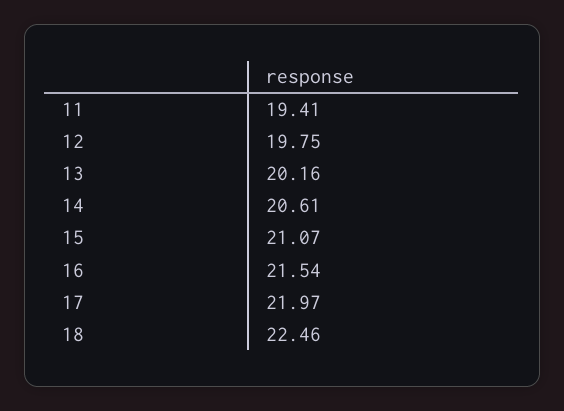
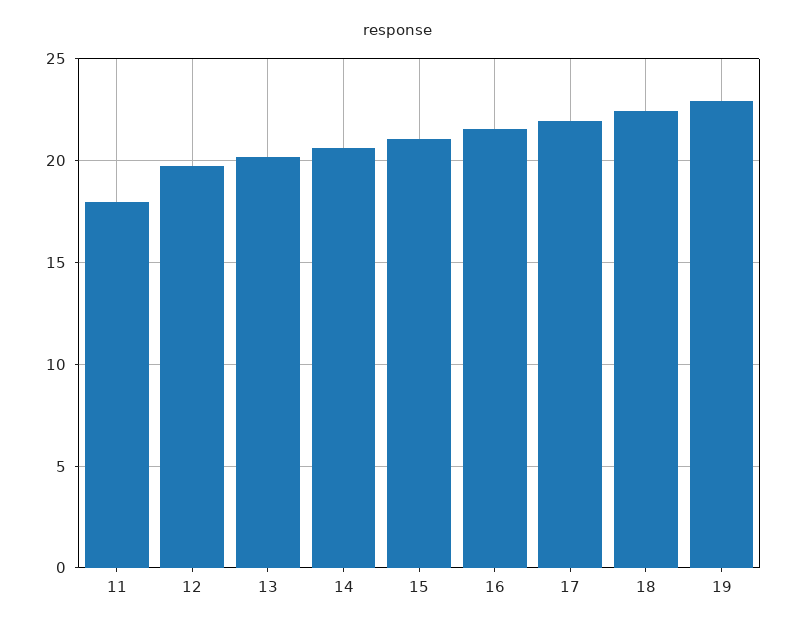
11: 19.41 -> 18
19: none -> 23

